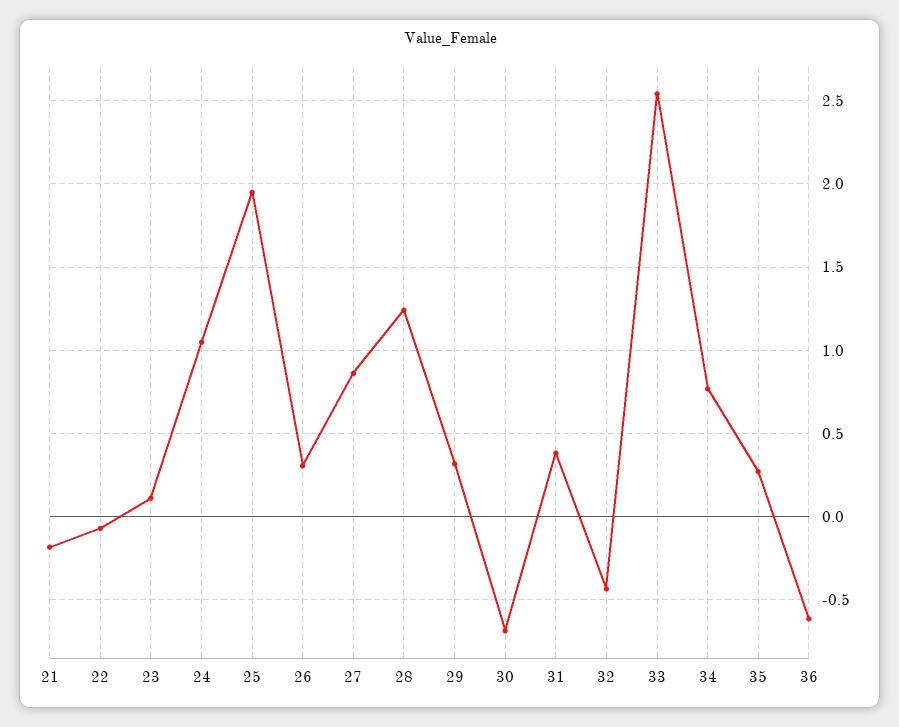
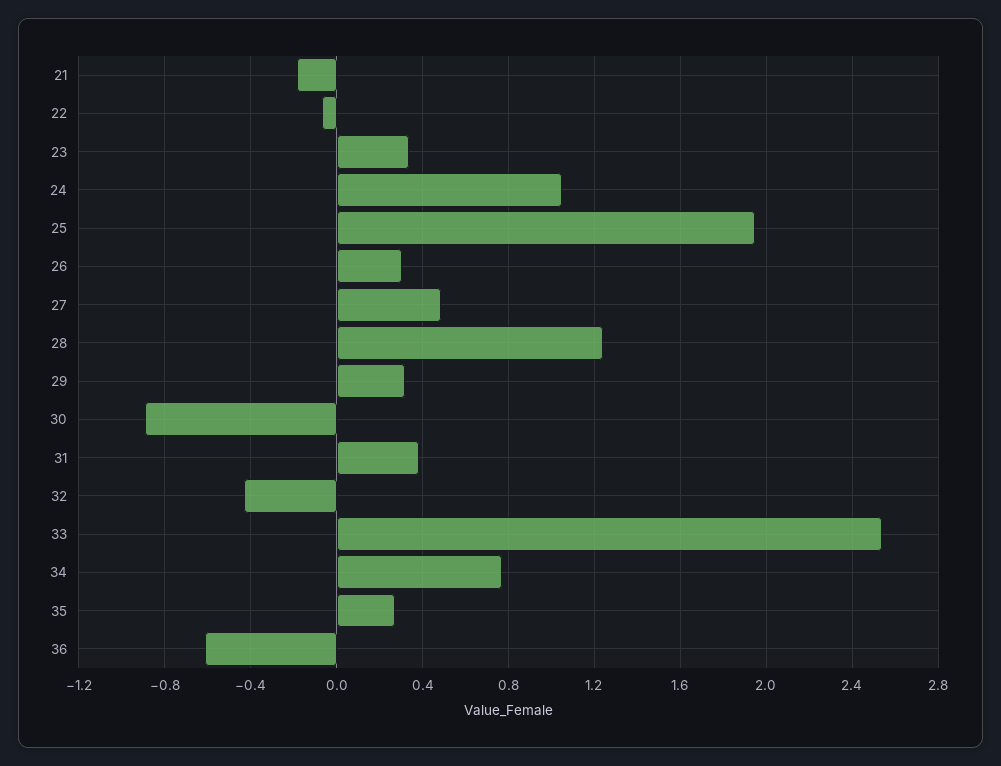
23: 0.1 -> 0.35
27: 0.85 -> 0.5
30: -0.7 -> -0.9

